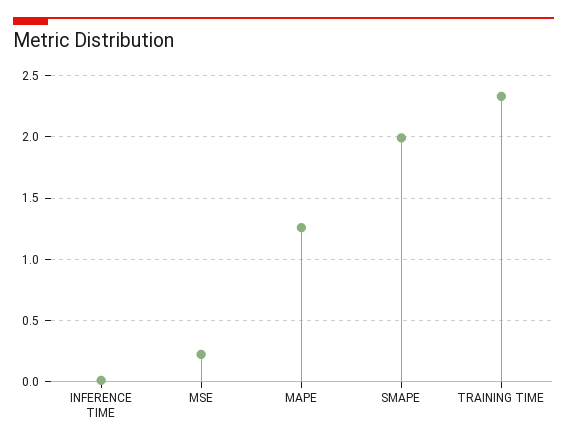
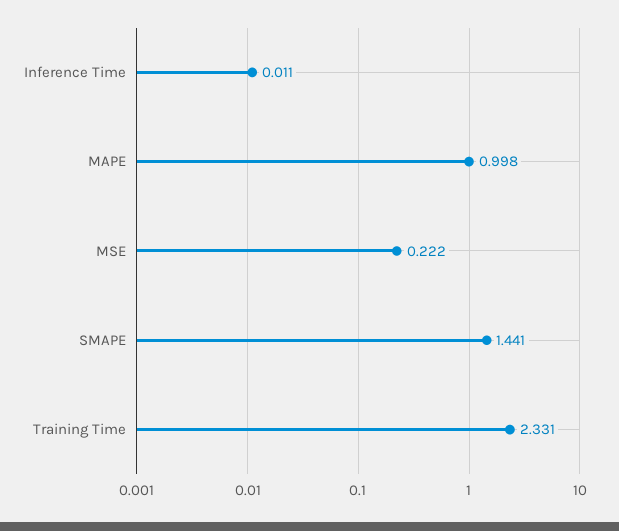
MAPE: 1.25 -> 0.998
SMAPE: 2 -> 1.441

